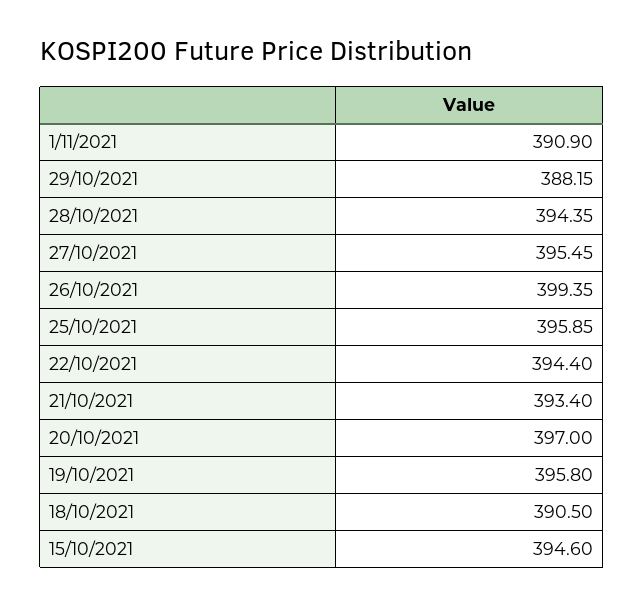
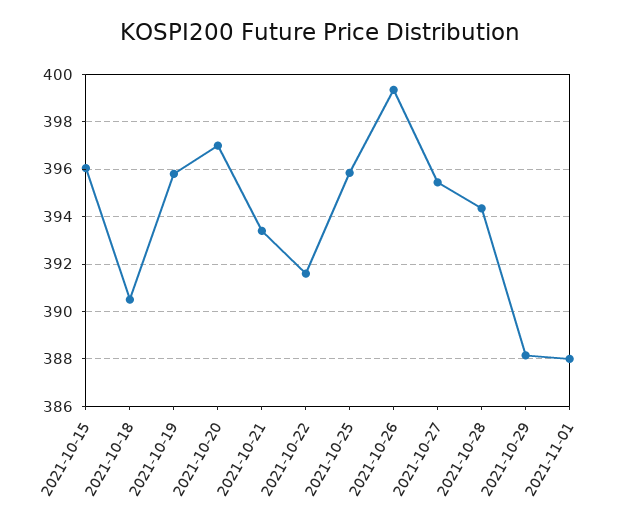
1/11/2021: 390.9 -> 388
22/10/2021: 394.4 -> 391.5
15/10/2021: 394.6 -> 396

